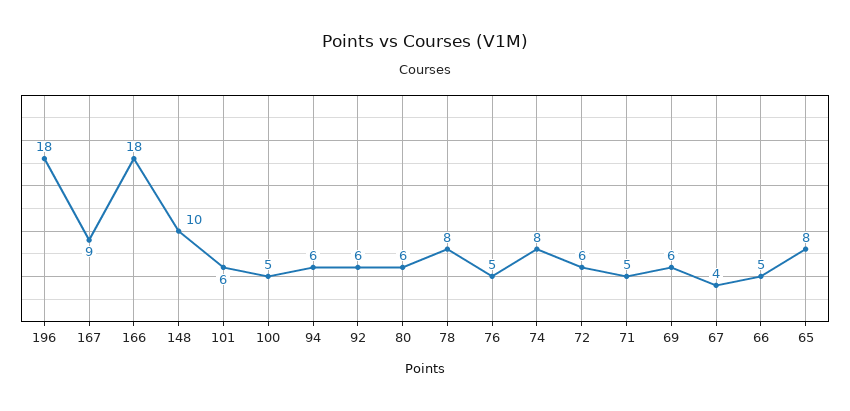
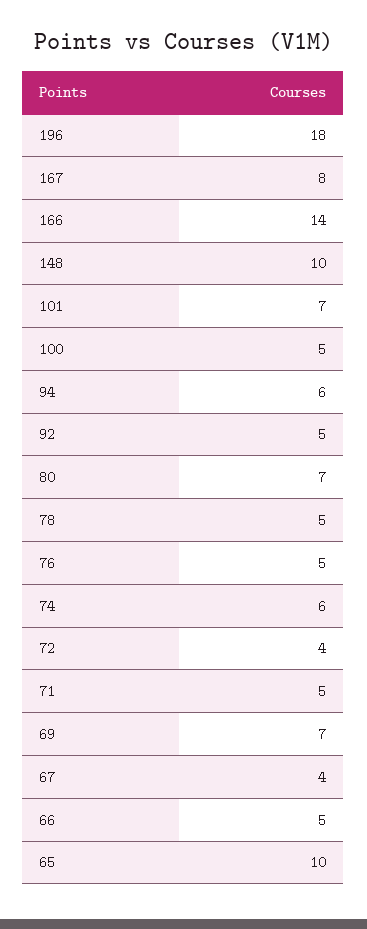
167: 9 -> 8
166: 18 -> 14
101: 6 -> 7
92: 6 -> 5
80: 6 -> 7
78: 8 -> 5
74: 8 -> 6
72: 6 -> 4
69: 6 -> 7
65: 8 -> 10

